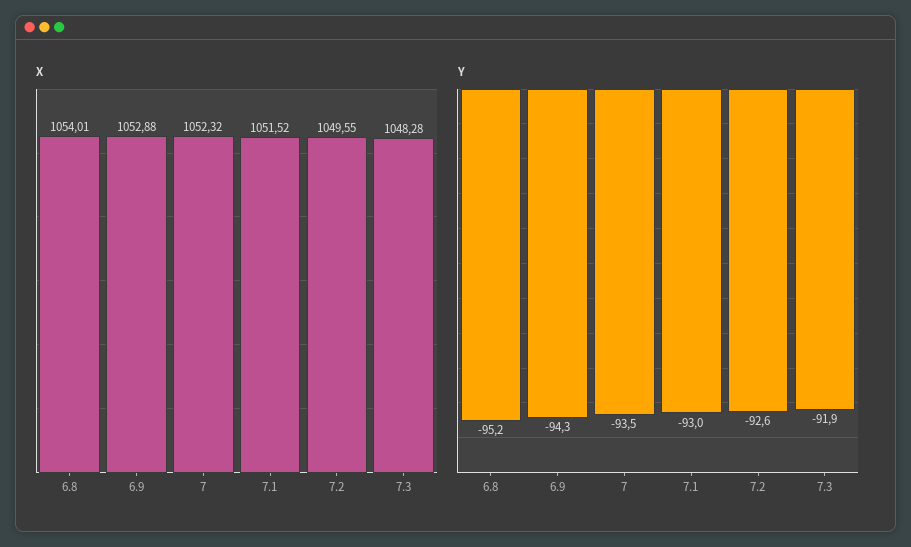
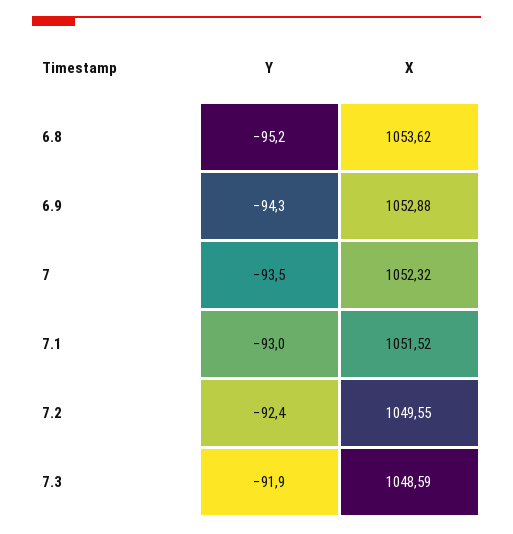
X, 6.8: 1054.01 -> 1053.62
X, 7.3: 1048.28 -> 1048.59
Y, 7.2: -92.6 -> -92.4

